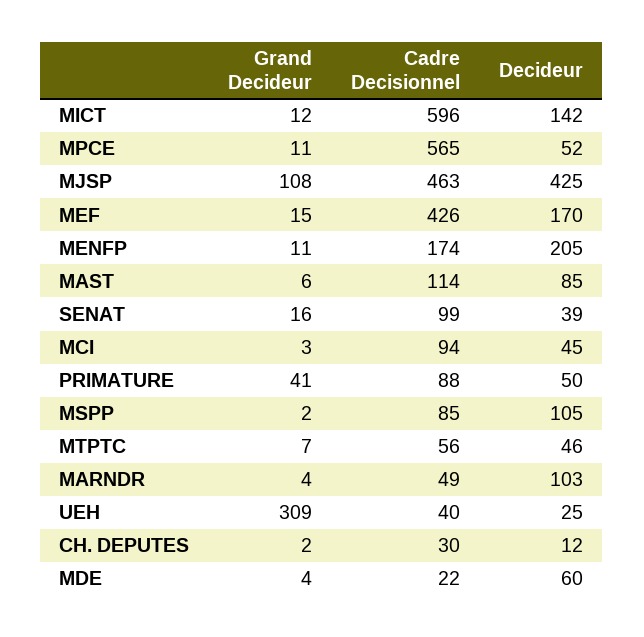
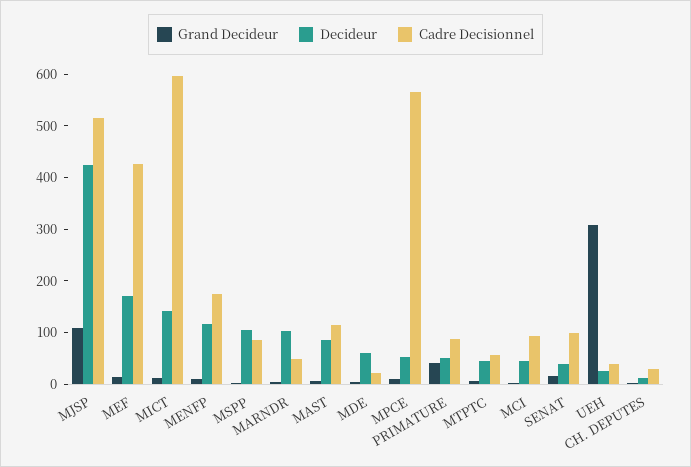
Cadre Decisionnel, MJSP: 463 -> 520
Decideur, MENFP: 205 -> 120

